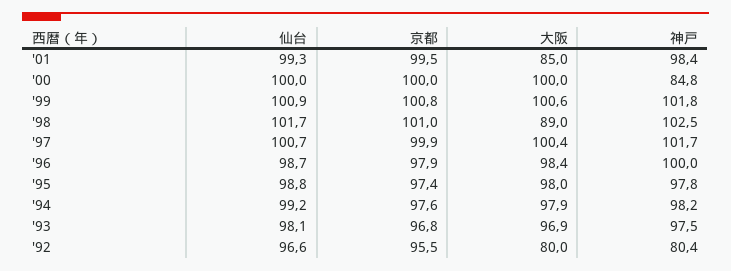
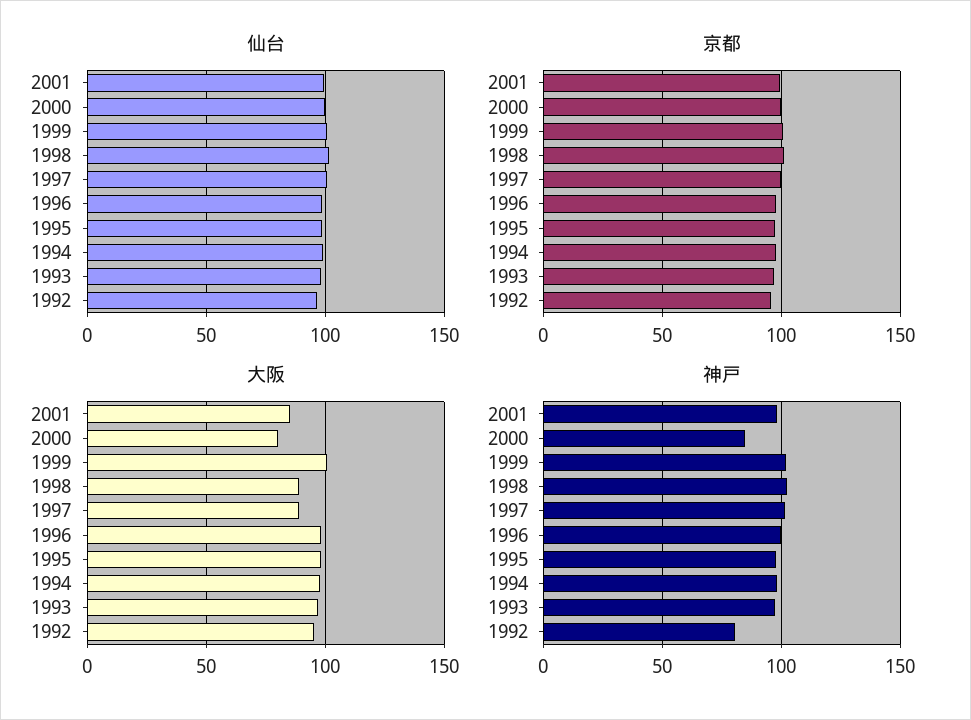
大阪, '00: 100 -> 80
大阪, '97: 100.4 -> 90
大阪, '92: 80 -> 95

